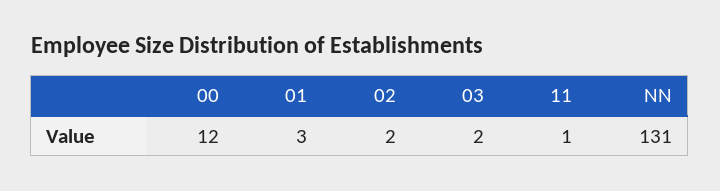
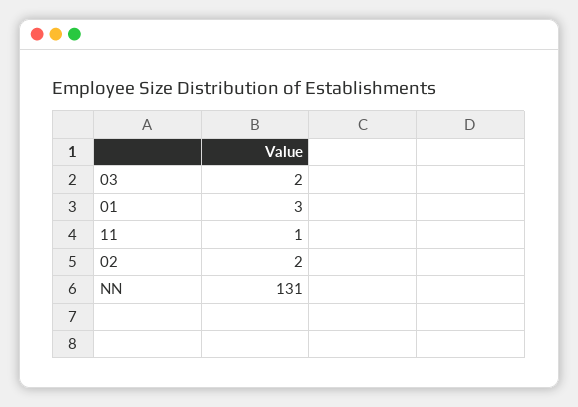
00: 12 -> none

